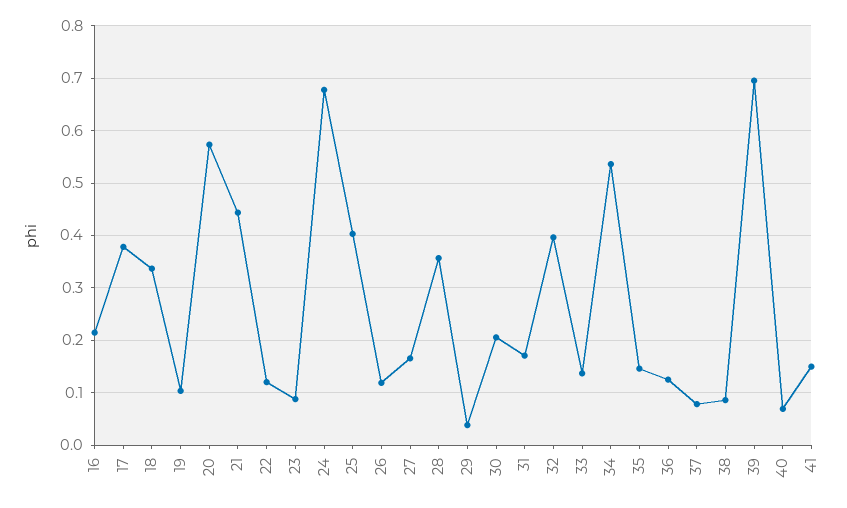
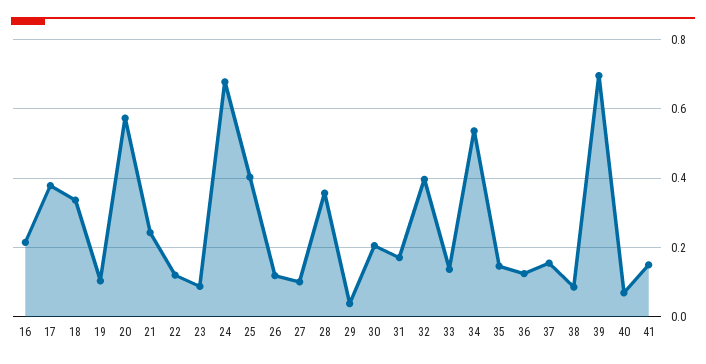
21: 0.44 -> 0.24
27: 0.16 -> 0.1
37: 0.08 -> 0.16

